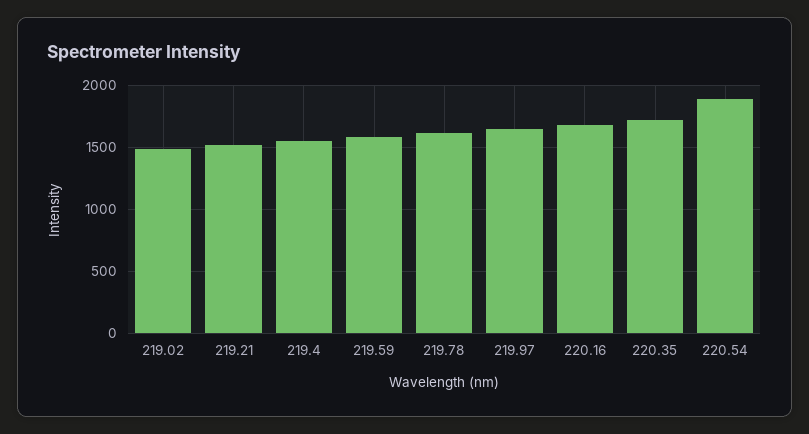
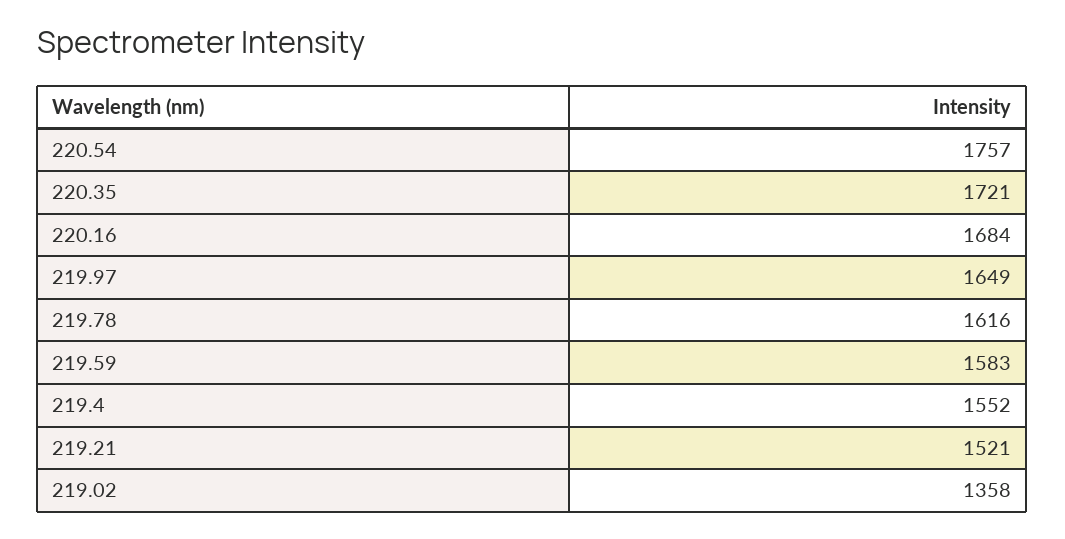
219.02: 1500 -> 1358
220.54: 1900 -> 1757

